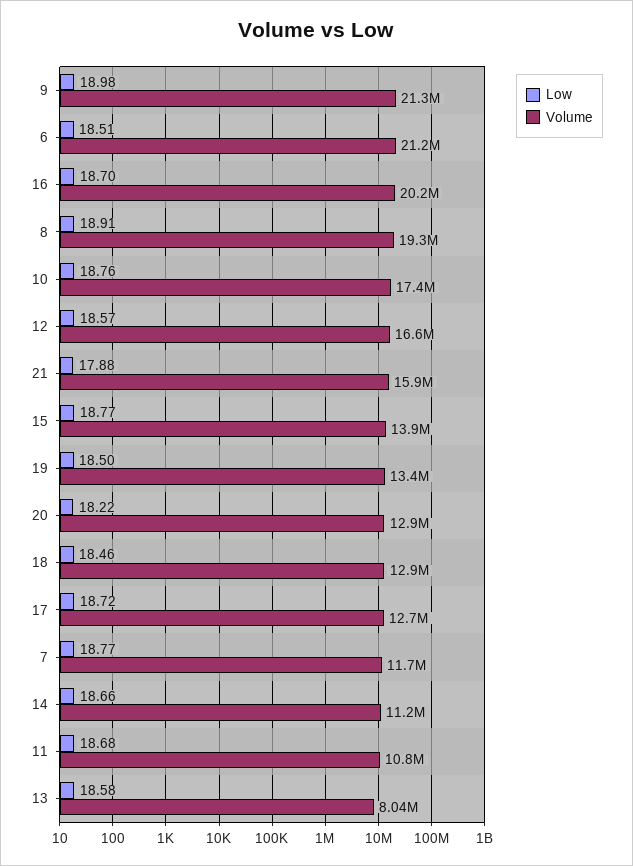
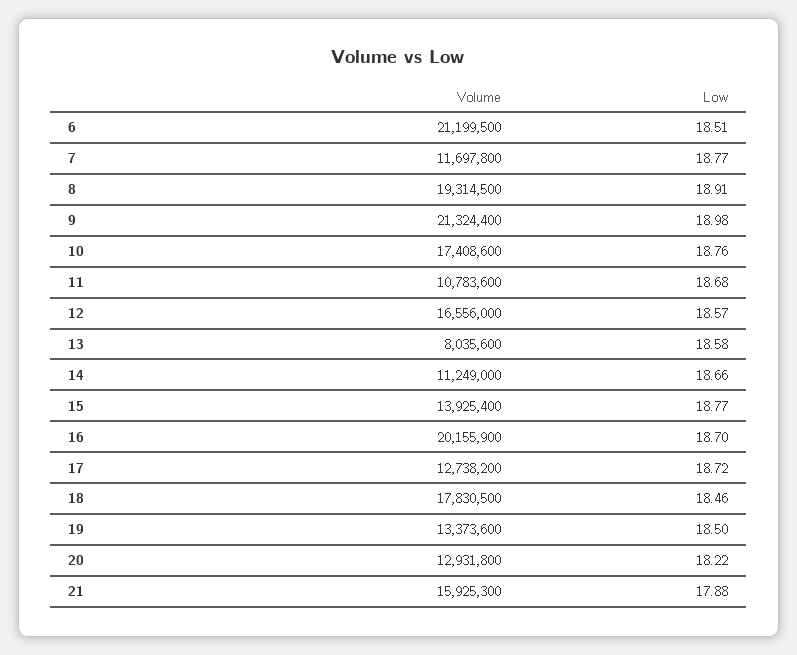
Volume, 18: 12900000 -> 17830500

